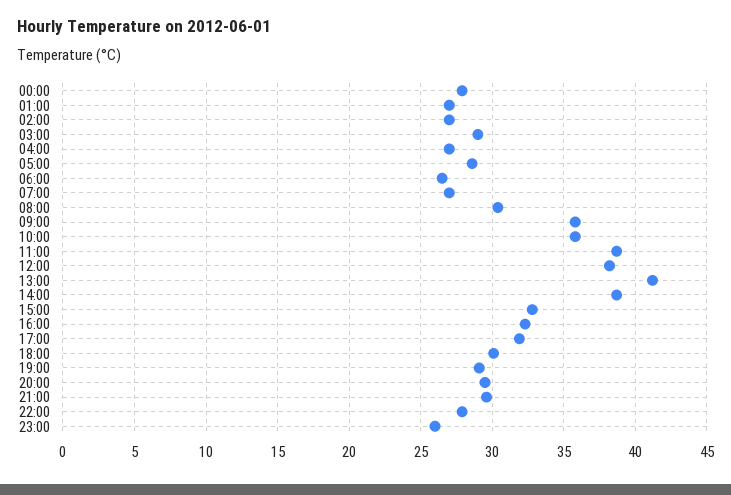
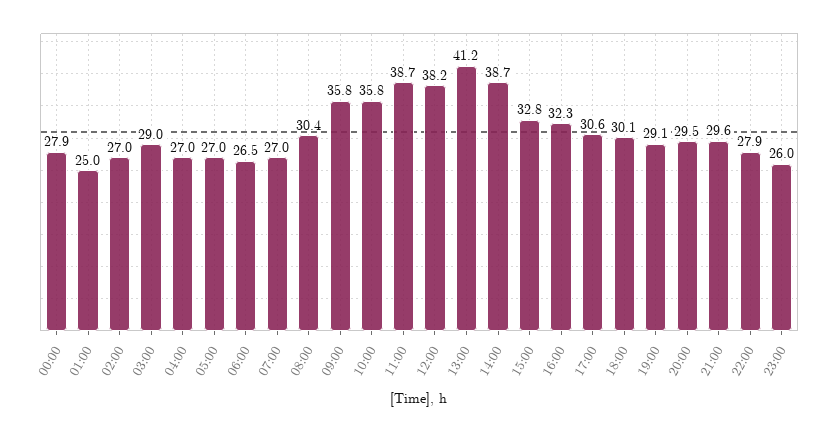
01:00: 27 -> 25
05:00: 28.5 -> 27
17:00: 32 -> 30.6

